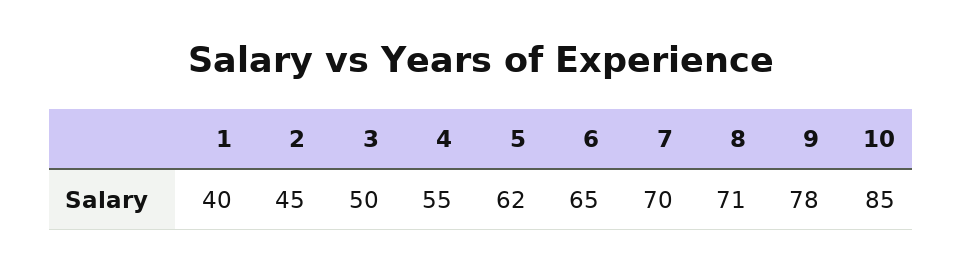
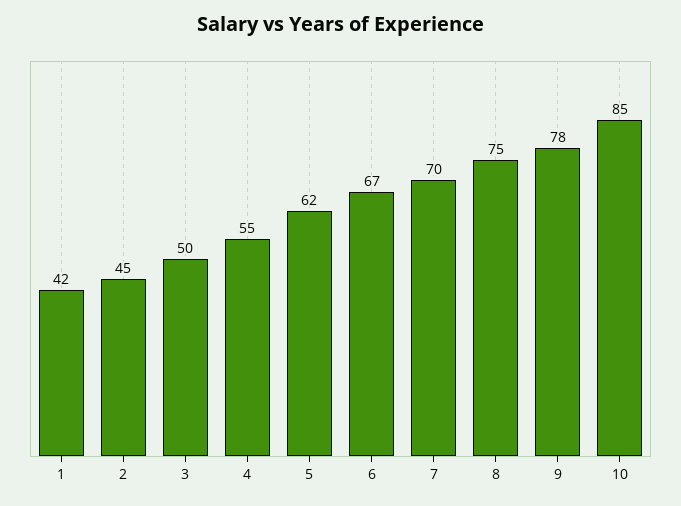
1: 40 -> 42
6: 65 -> 67
8: 71 -> 75

